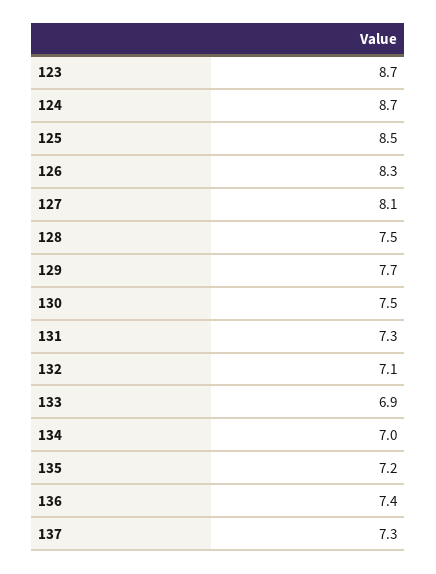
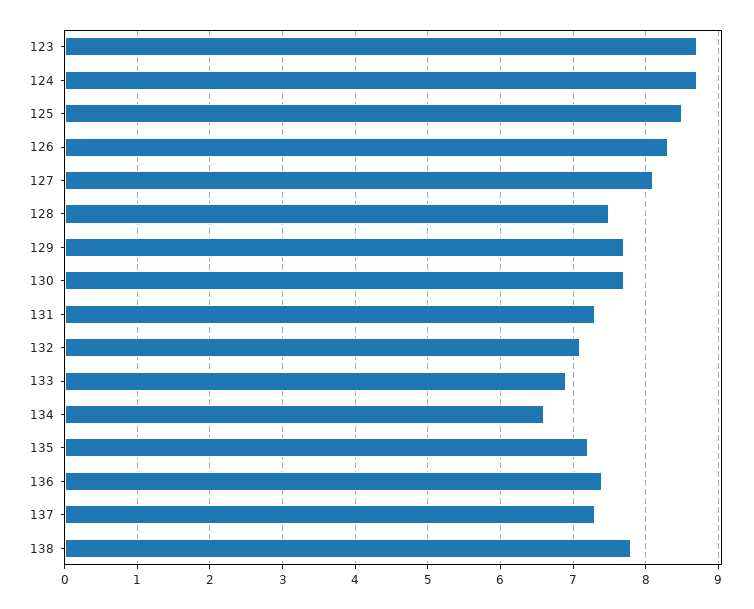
130: 7.5 -> 7.7
134: 7 -> 6.6
138: none -> 7.8

